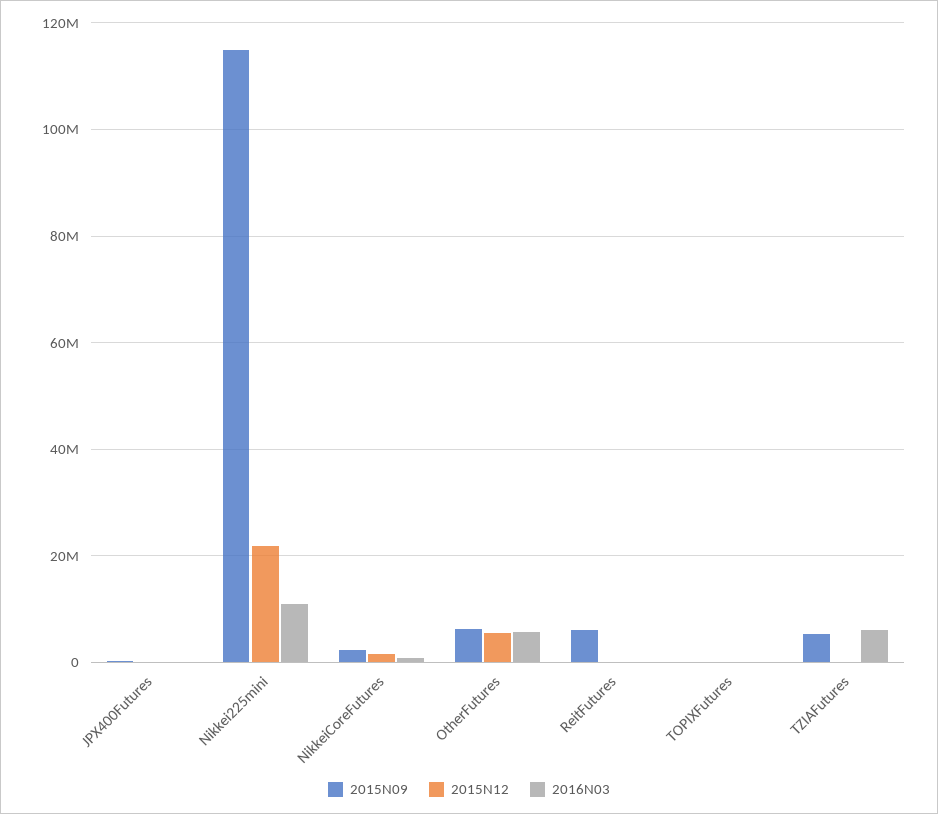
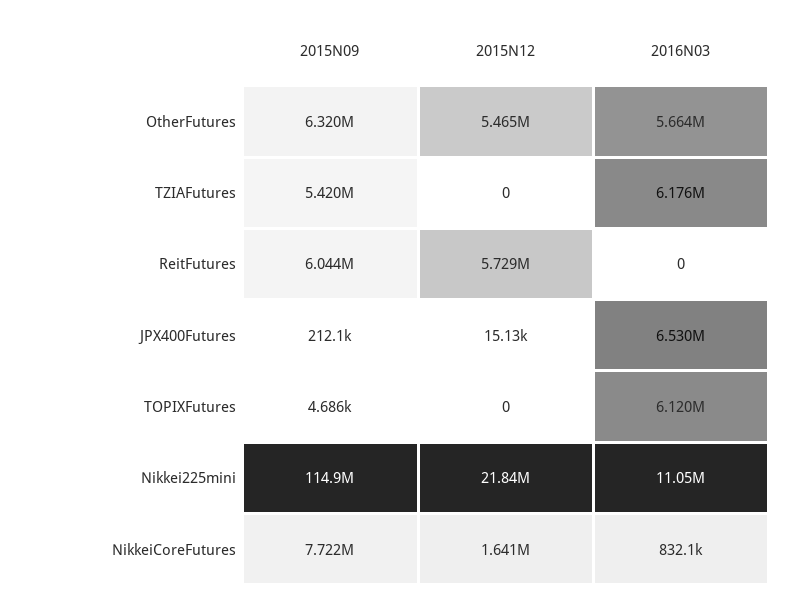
2016N03, JPX400Futures: 0 -> 6530000
2015N09, NikkeiCoreFutures: 2000000 -> 7722000
2015N12, ReitFutures: 0 -> 5729000
2016N03, TOPIXFutures: 0 -> 6120000

